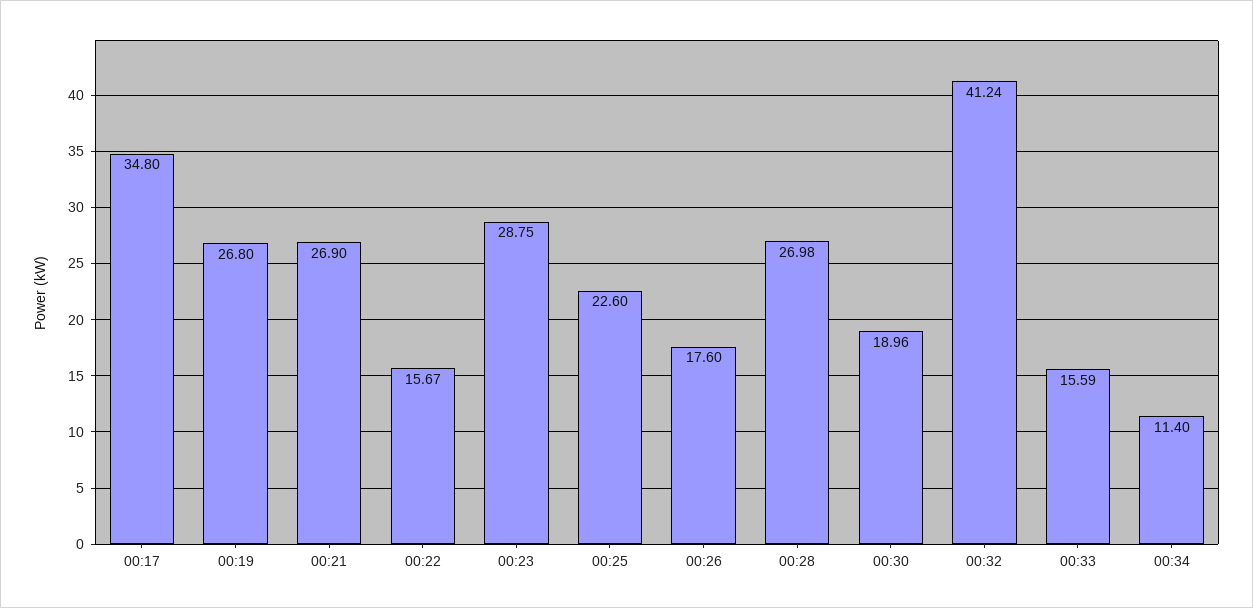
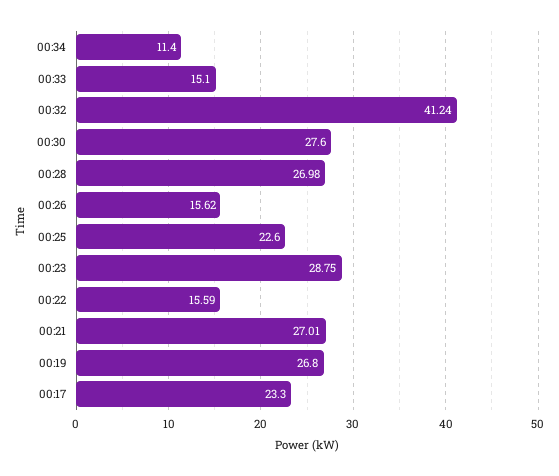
00:17: 34.8 -> 23.3
00:21: 26.9 -> 27.01
00:22: 15.67 -> 15.59
00:26: 17.6 -> 15.62
00:30: 18.96 -> 27.6
00:33: 15.59 -> 15.1

